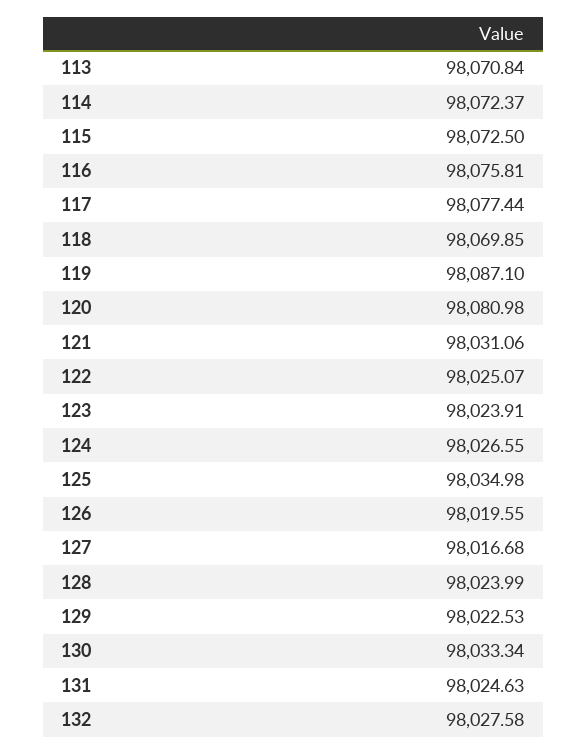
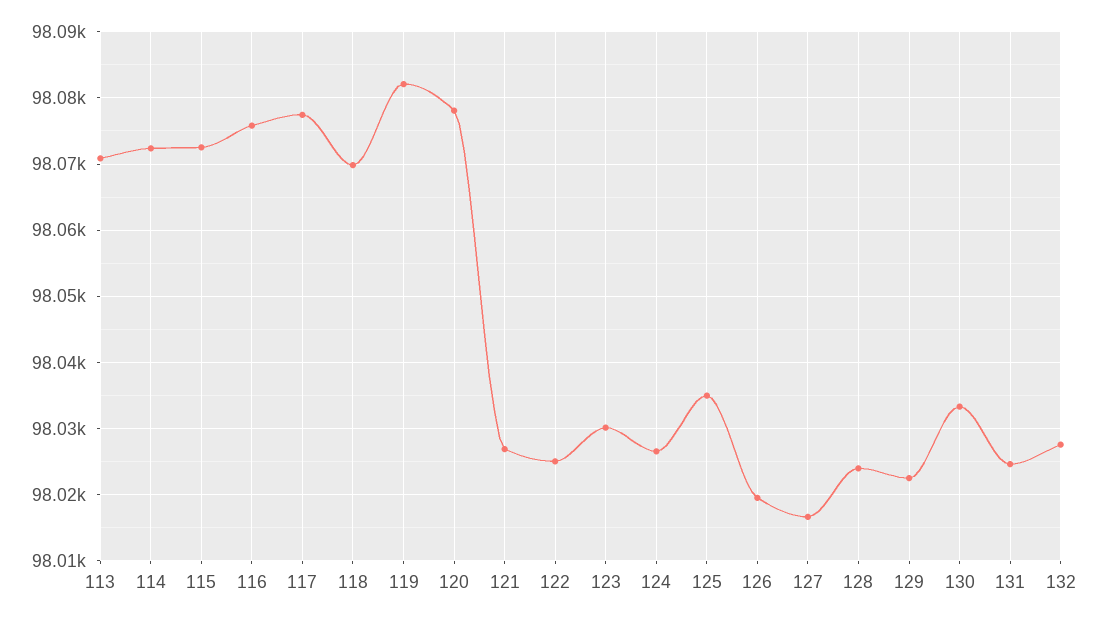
119: 98087.1 -> 98082
120: 98080.98 -> 98078
121: 98031.06 -> 98027
123: 98023.91 -> 98030

